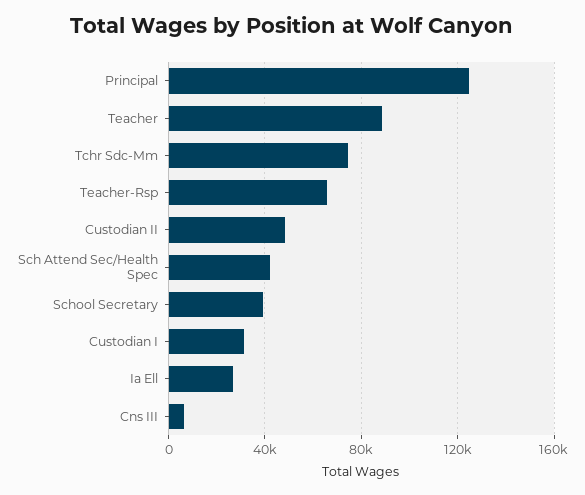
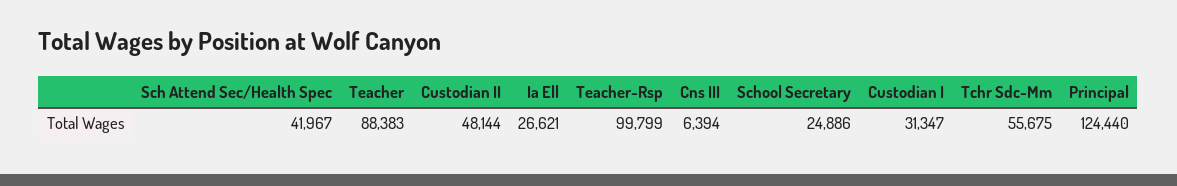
Tchr Sdc-Mm: 75000 -> 55675
Teacher-Rsp: 65000 -> 99799
School Secretary: 40000 -> 24886

